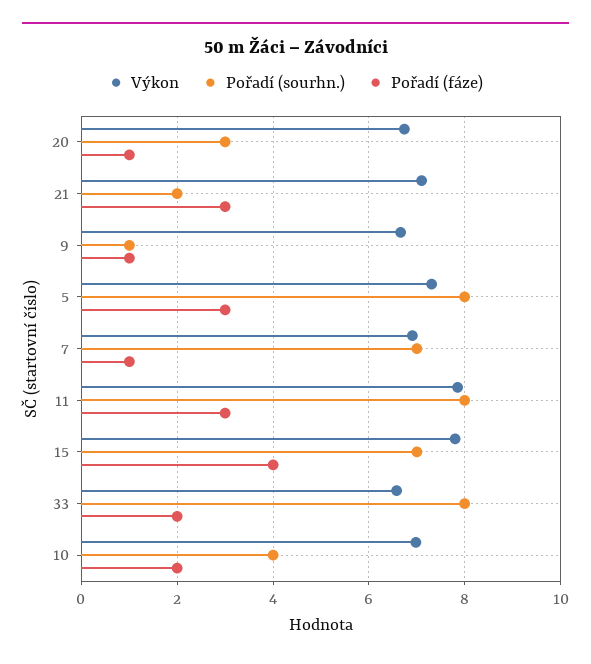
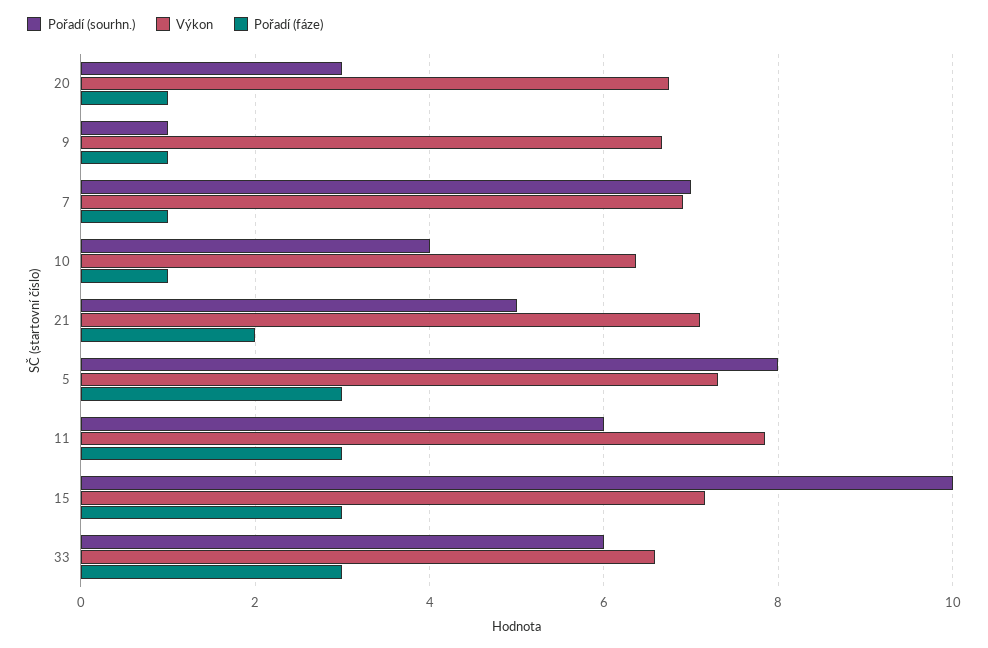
Pořadí (sourhn.), 21: 2 -> 5
Pořadí (fáze), 21: 3 -> 2
Pořadí (sourhn.), 11: 8 -> 6
Výkon, 15: 7.8 -> 7.2
Pořadí (sourhn.), 15: 7 -> 10
Pořadí (fáze), 15: 4 -> 3
Pořadí (sourhn.), 33: 8 -> 6
Pořadí (fáze), 33: 2 -> 3
Výkon, 10: 7 -> 6.4
Pořadí (fáze), 10: 2 -> 1

